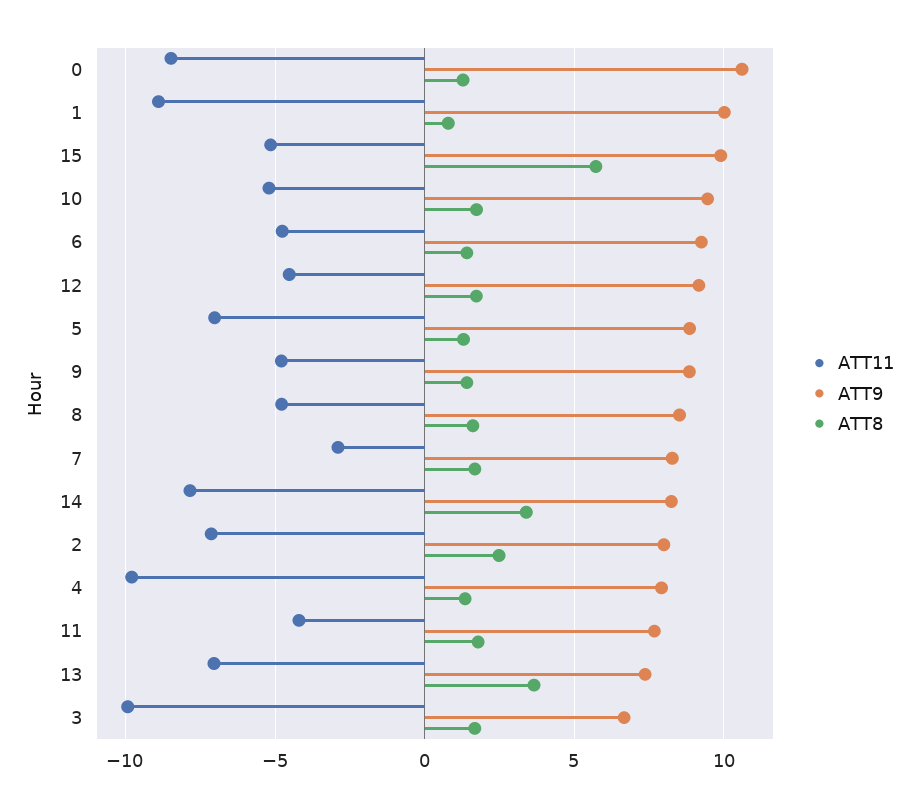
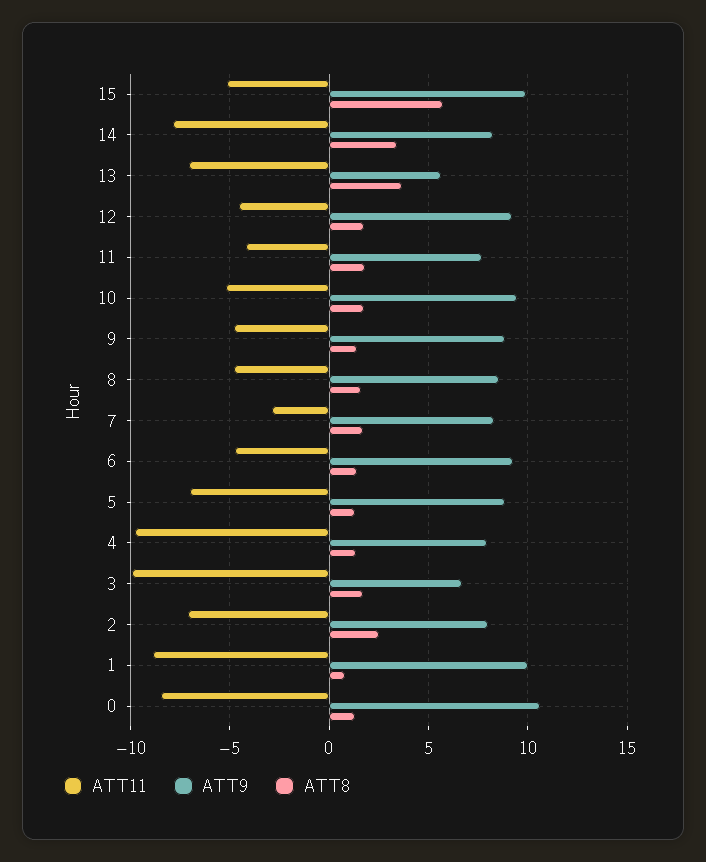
ATT9, 13: 7.5 -> 5.5

